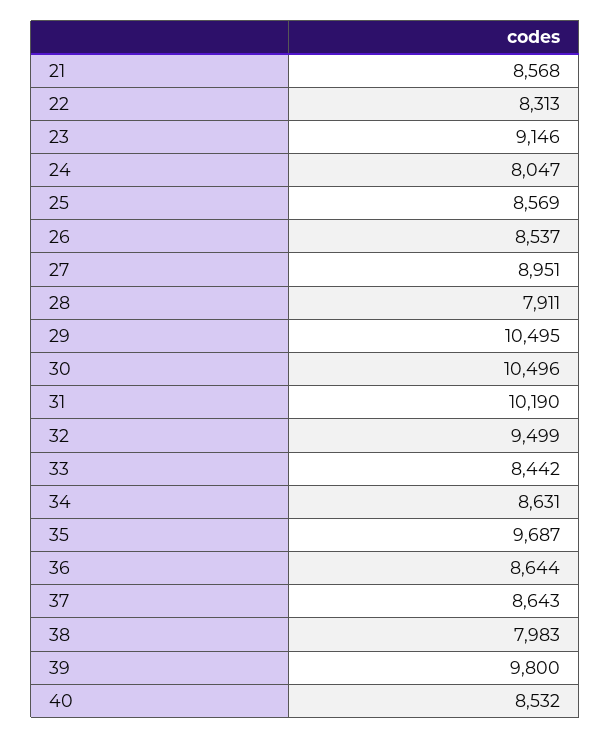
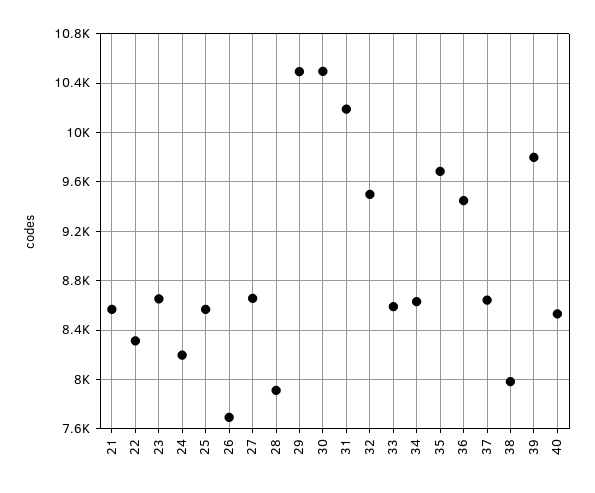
23: 9146 -> 8650
24: 8047 -> 8200
26: 8537 -> 7700
27: 8951 -> 8650
33: 8442 -> 8600
36: 8644 -> 9450

